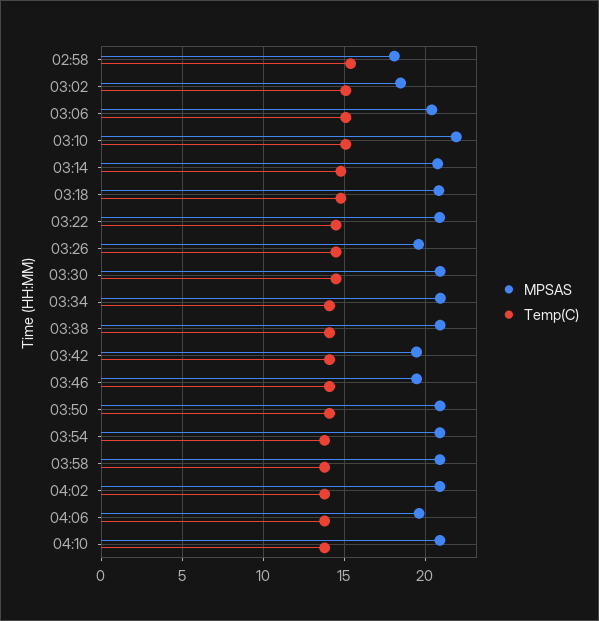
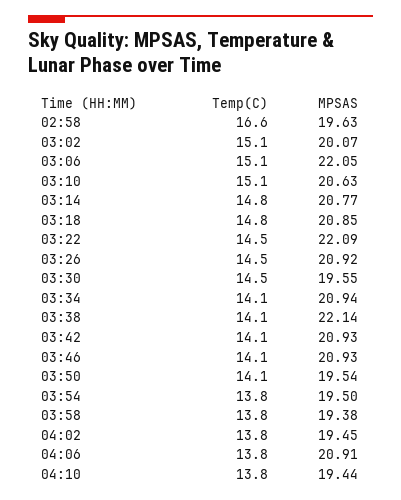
MPSAS, 02:58: 18 -> 19.63
Temp(C), 02:58: 15.5 -> 16.6
MPSAS, 03:02: 18.5 -> 20.07
MPSAS, 03:06: 20.5 -> 22.05
MPSAS, 03:10: 22 -> 20.63
MPSAS, 03:22: 21 -> 22.09
MPSAS, 03:26: 19.5 -> 20.92
MPSAS, 03:30: 21 -> 19.55
MPSAS, 03:38: 21 -> 22.14
MPSAS, 03:42: 19.5 -> 20.93
MPSAS, 03:46: 19.5 -> 20.93
MPSAS, 03:50: 21 -> 19.54
MPSAS, 03:54: 21 -> 19.5
MPSAS, 03:58: 21 -> 19.38
MPSAS, 04:02: 21 -> 19.45
MPSAS, 04:06: 19.5 -> 20.91
MPSAS, 04:10: 21 -> 19.44

